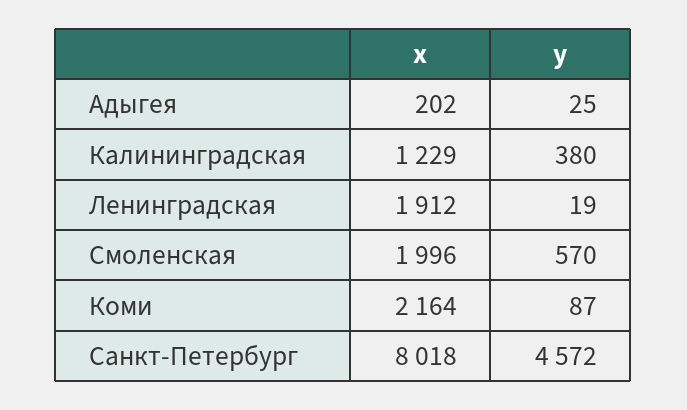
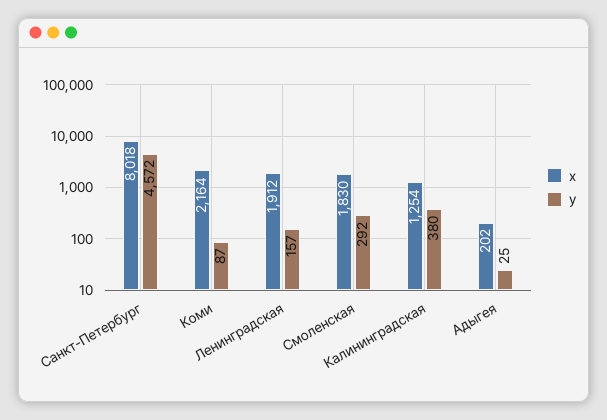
x, Калининградская: 1229 -> 1254
y, Ленинградская: 19 -> 157
x, Смоленская: 1996 -> 1830
y, Смоленская: 570 -> 292

